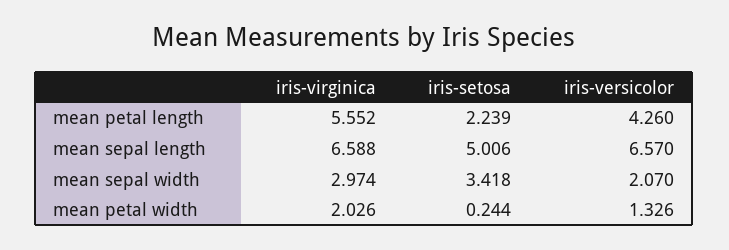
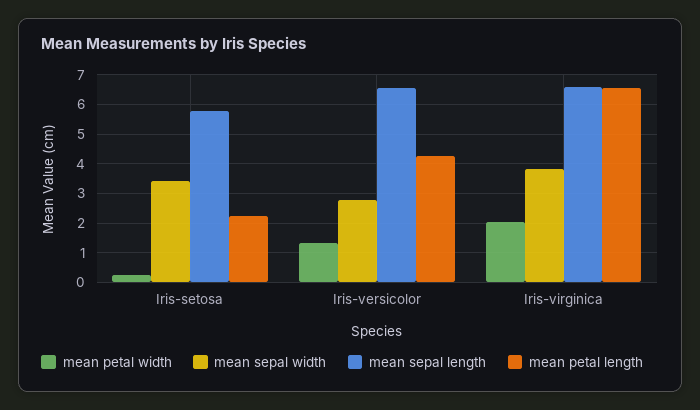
mean petal length, iris-virginica: 5.552 -> 6.5
mean sepal length, iris-setosa: 5.006 -> 5.75
mean sepal width, iris-virginica: 2.974 -> 3.75
mean sepal width, iris-versicolor: 2.07 -> 2.75

